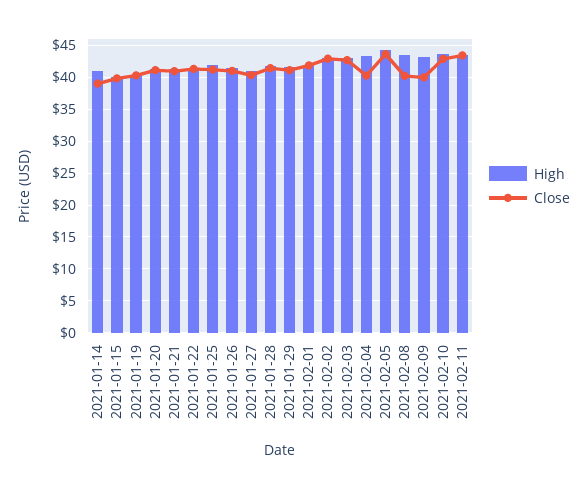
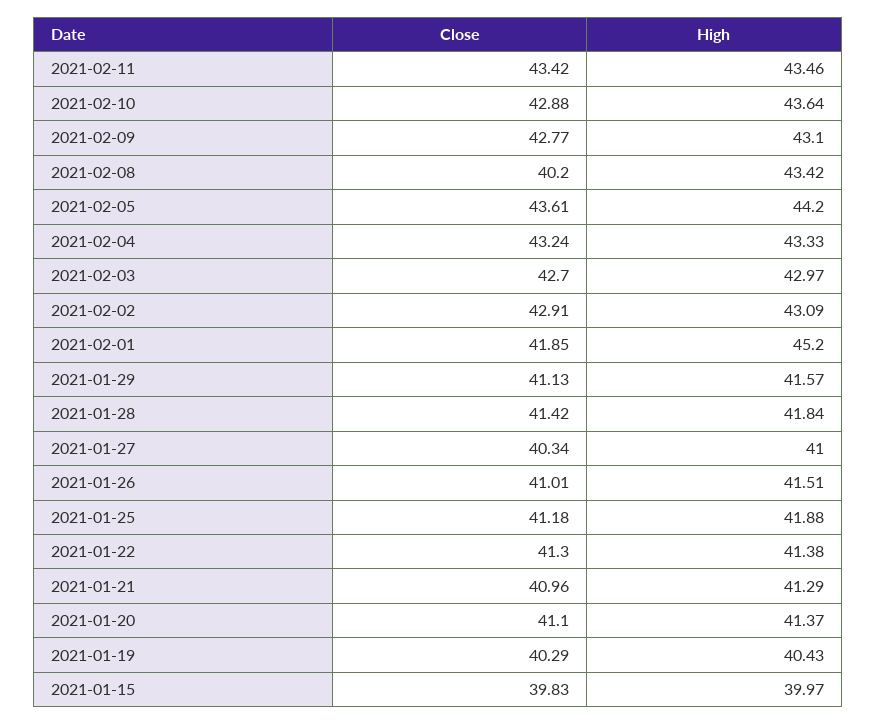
High, 2021-01-14: 41 -> none
Close, 2021-01-14: 39 -> none
High, 2021-02-01: 42 -> 45.2
Close, 2021-02-04: 40 -> 43.24
Close, 2021-02-09: 40 -> 42.77

